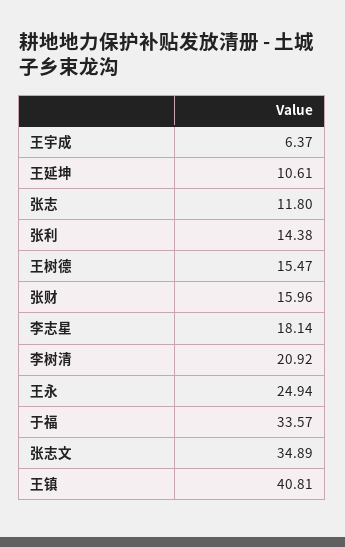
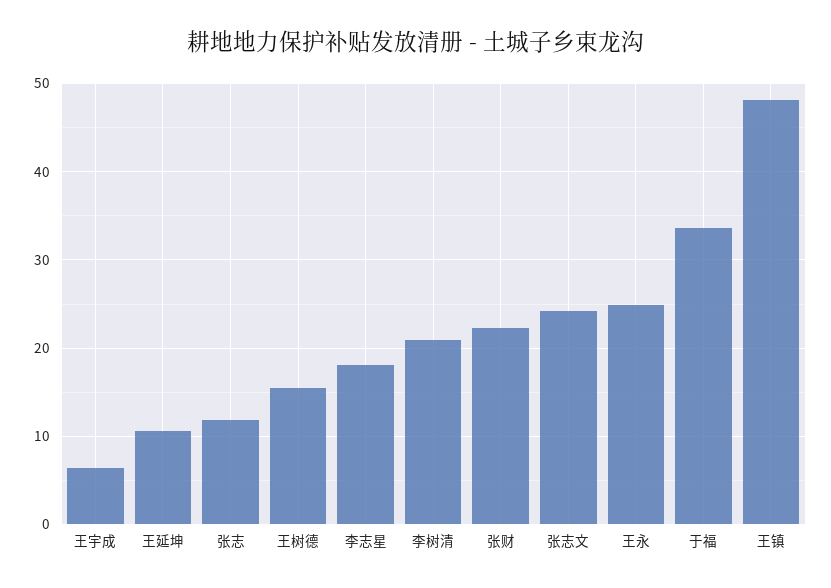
张利: 14.38 -> none
张财: 15.96 -> 22
张志文: 34.89 -> 24
王镇: 40.81 -> 48

